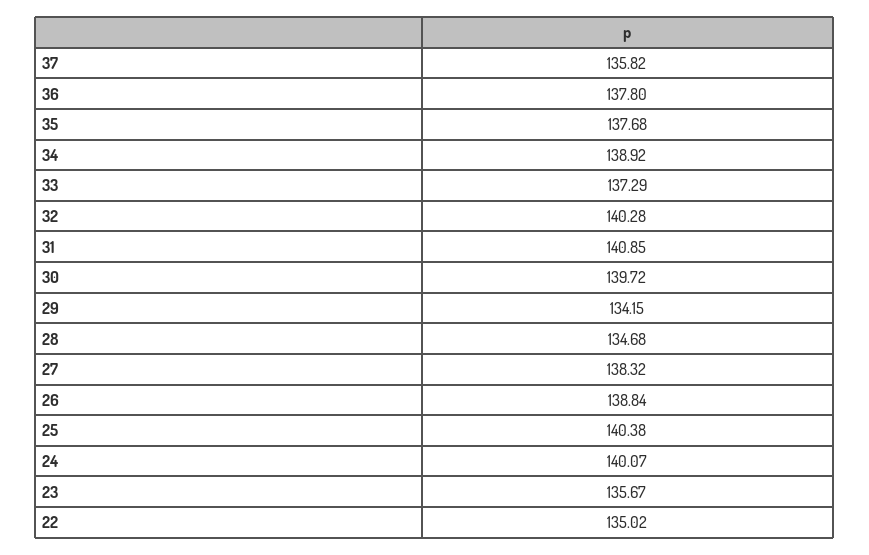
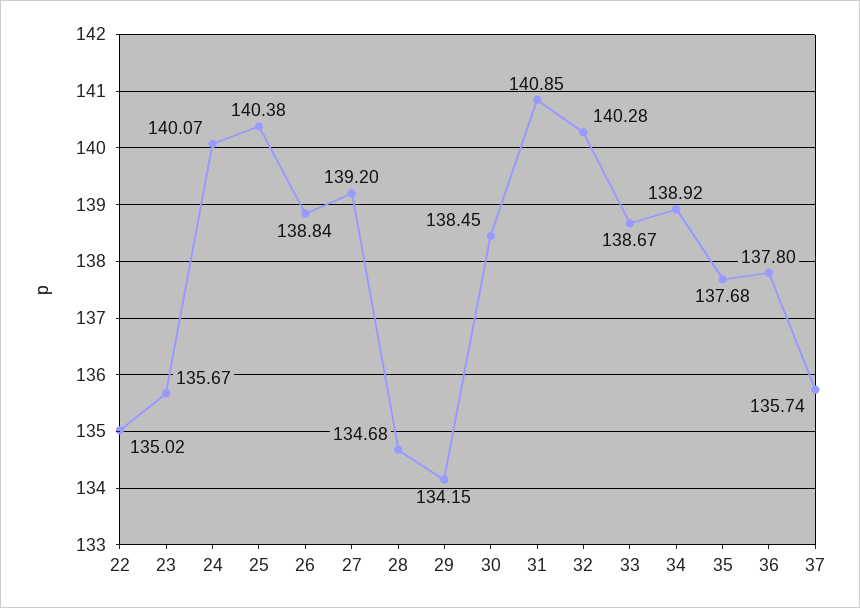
37: 135.82 -> 135.74
33: 137.29 -> 138.67
30: 139.72 -> 138.45
27: 138.32 -> 139.2

